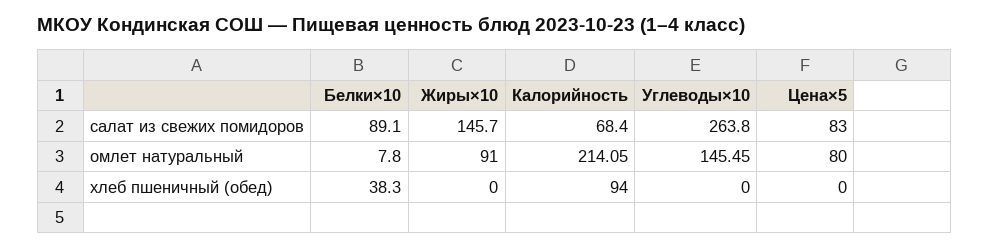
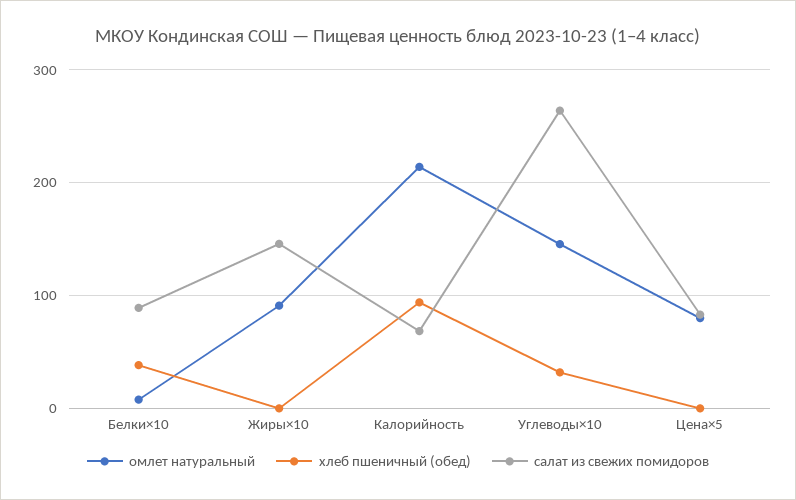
хлеб пшеничный (обед), Углеводы×10: 0 -> 30

